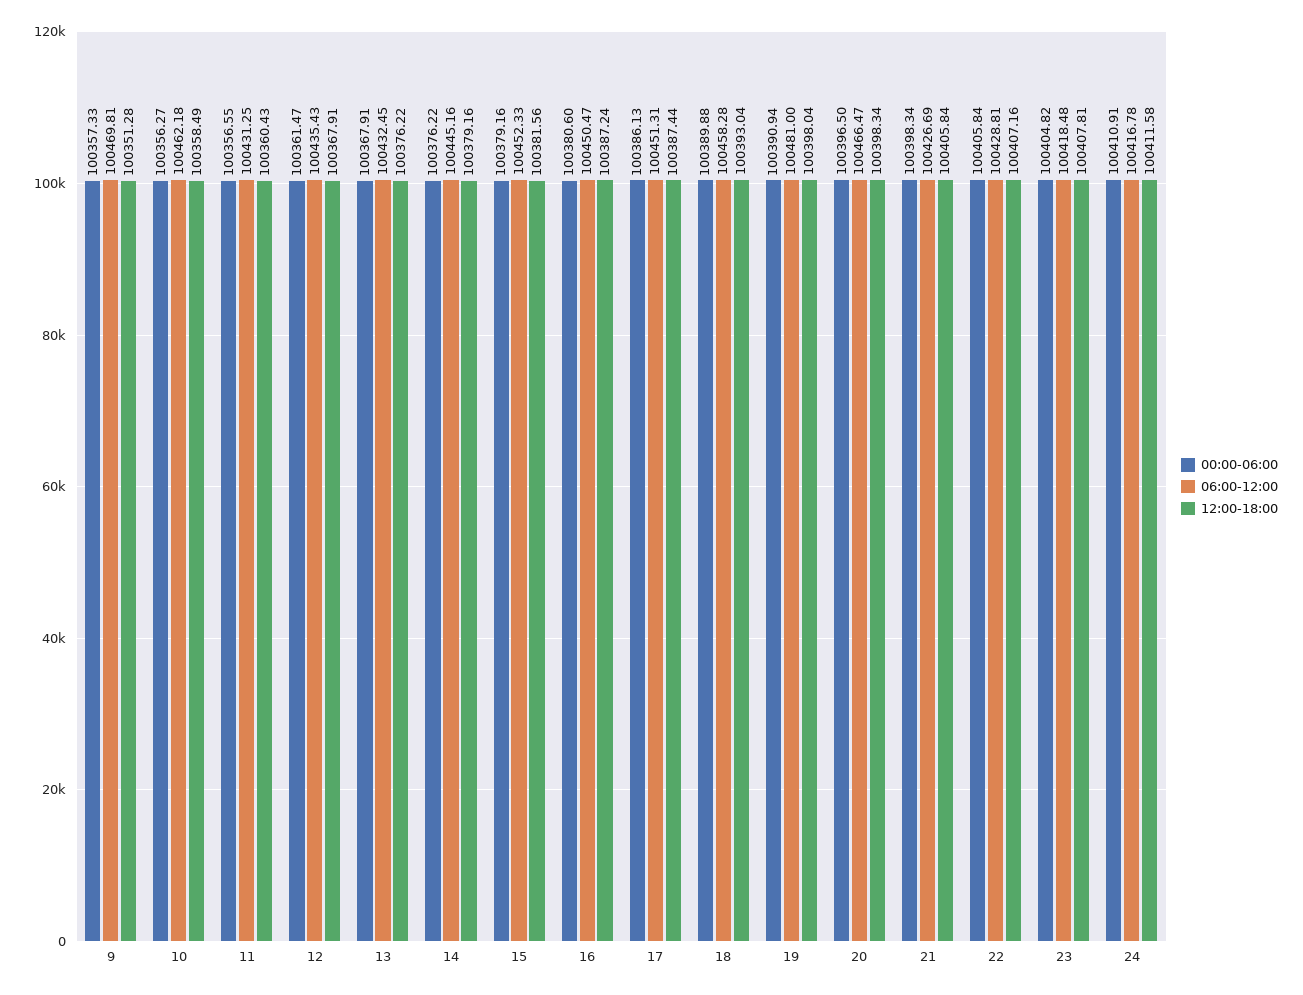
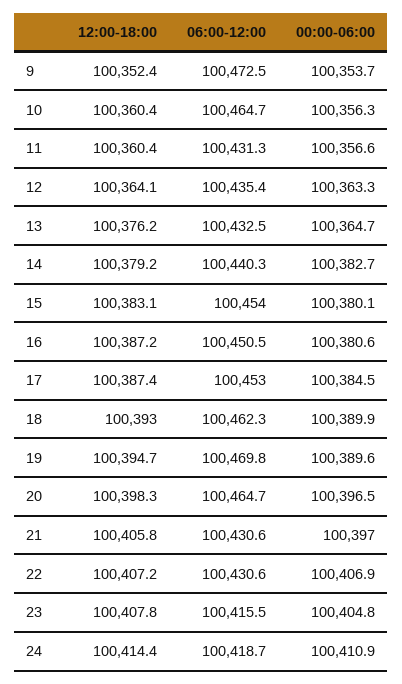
00:00-06:00, 9: 100357.33 -> 100353.7
06:00-12:00, 9: 100469.81 -> 100472.5
12:00-18:00, 9: 100351.28 -> 100352.4
06:00-12:00, 10: 100462.18 -> 100464.7
12:00-18:00, 10: 100358.49 -> 100360.4
00:00-06:00, 12: 100361.47 -> 100363.3
12:00-18:00, 12: 100367.91 -> 100364.1
00:00-06:00, 13: 100367.91 -> 100364.7
00:00-06:00, 14: 100376.22 -> 100382.7
06:00-12:00, 14: 100445.16 -> 100440.3
00:00-06:00, 15: 100379.16 -> 100380.1
06:00-12:00, 15: 100452.33 -> 100454
12:00-18:00, 15: 100381.56 -> 100383.1
00:00-06:00, 17: 100386.13 -> 100384.5
06:00-12:00, 17: 100451.31 -> 100453
06:00-12:00, 18: 100458.28 -> 100462.3
00:00-06:00, 19: 100390.94 -> 100389.6
06:00-12:00, 19: 100481 -> 100469.8
12:00-18:00, 19: 100398.04 -> 100394.7
06:00-12:00, 20: 100466.47 -> 100464.7
00:00-06:00, 21: 100398.34 -> 100397
06:00-12:00, 21: 100426.69 -> 100430.6
00:00-06:00, 22: 100405.84 -> 100406.9
06:00-12:00, 22: 100428.81 -> 100430.6
06:00-12:00, 23: 100418.48 -> 100415.5
06:00-12:00, 24: 100416.78 -> 100418.7
12:00-18:00, 24: 100411.58 -> 100414.4

